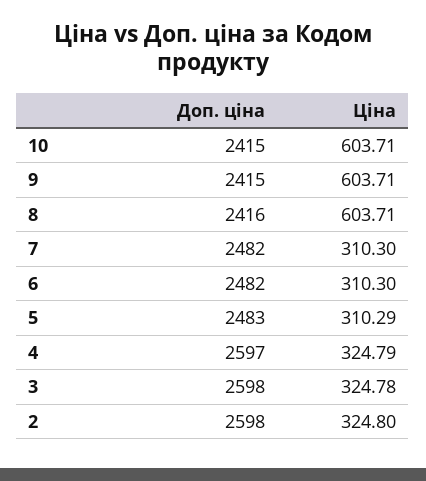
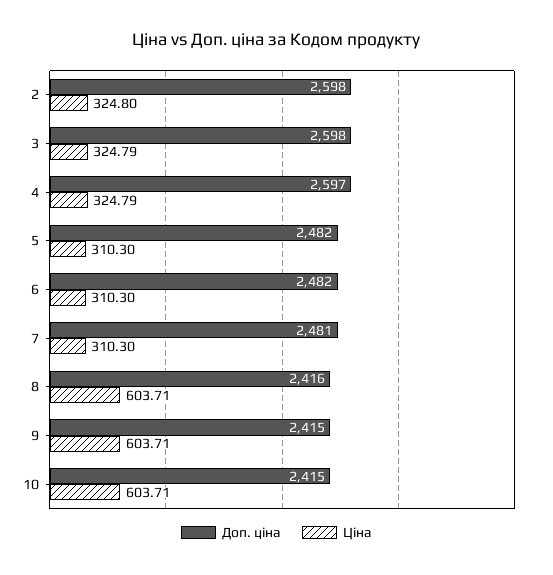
Доп. ціна, 7: 2482 -> 2481
Доп. ціна, 5: 2483 -> 2482
Ціна, 5: 310.29 -> 310.3
Ціна, 3: 324.78 -> 324.79

